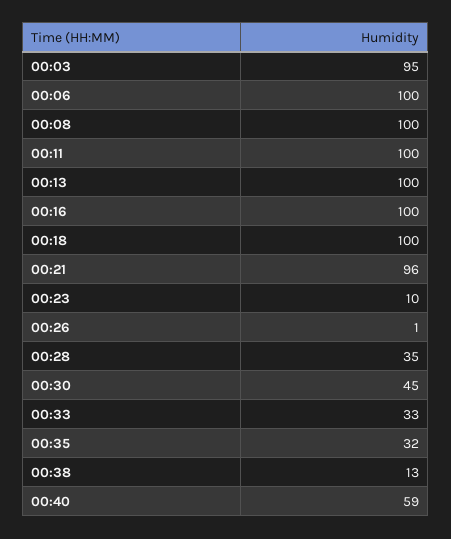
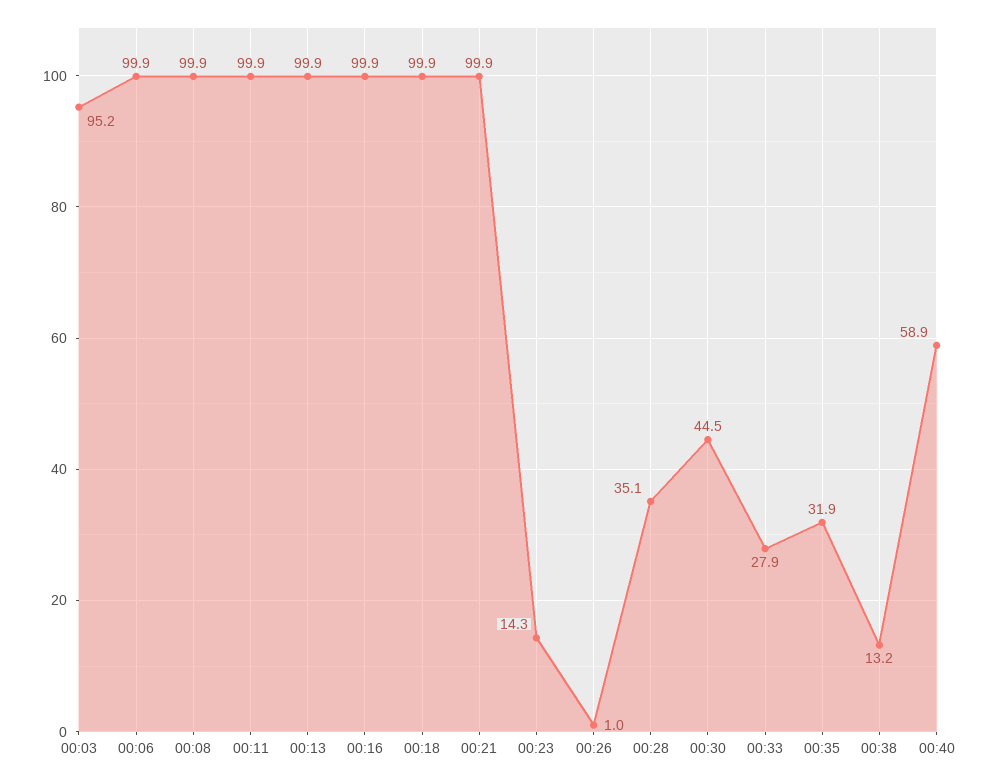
00:21: 96 -> 99.9
00:23: 10 -> 14.3
00:33: 33 -> 27.9

